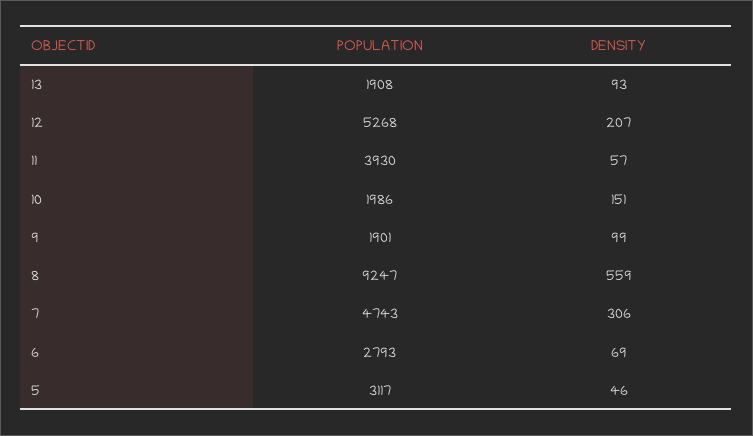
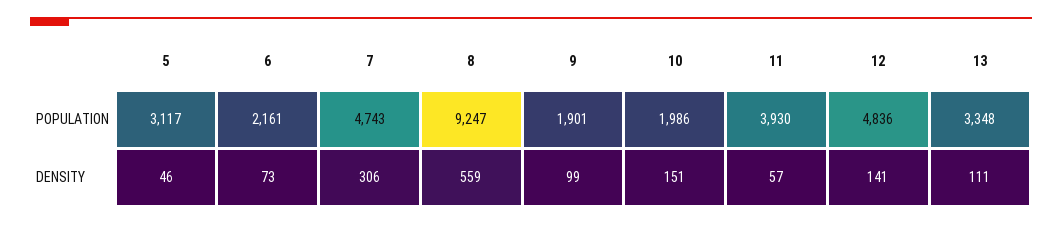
POPULATION, 13: 1908 -> 3348
DENSITY, 13: 93 -> 111
POPULATION, 12: 5268 -> 4836
DENSITY, 12: 207 -> 141
POPULATION, 6: 2793 -> 2161
DENSITY, 6: 69 -> 73

